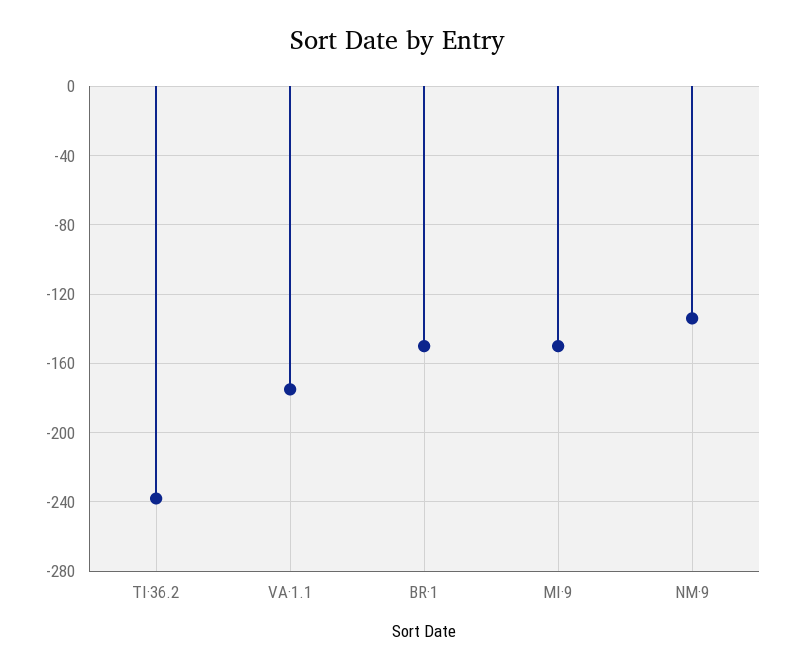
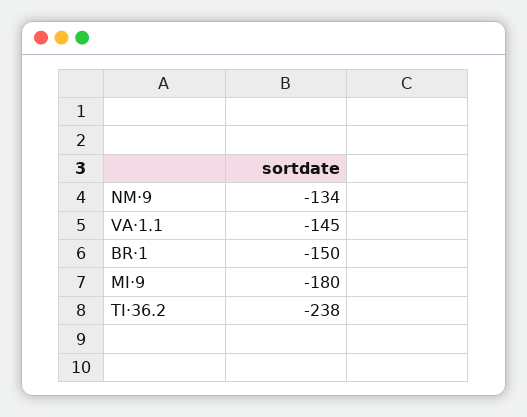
VA·1.1: -175 -> -145
MI·9: -150 -> -180

